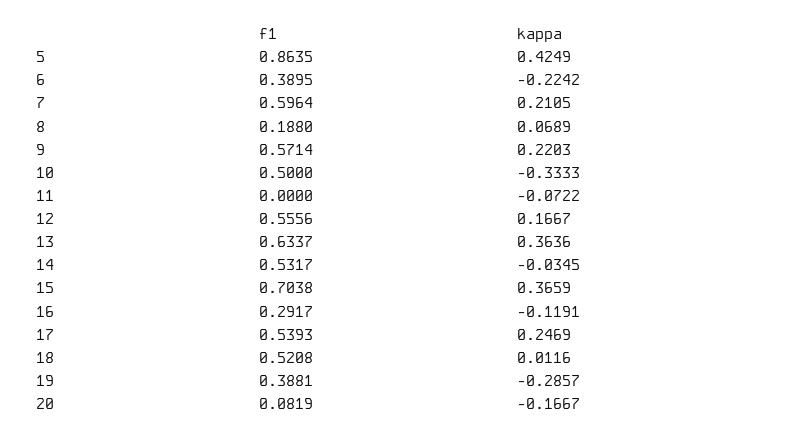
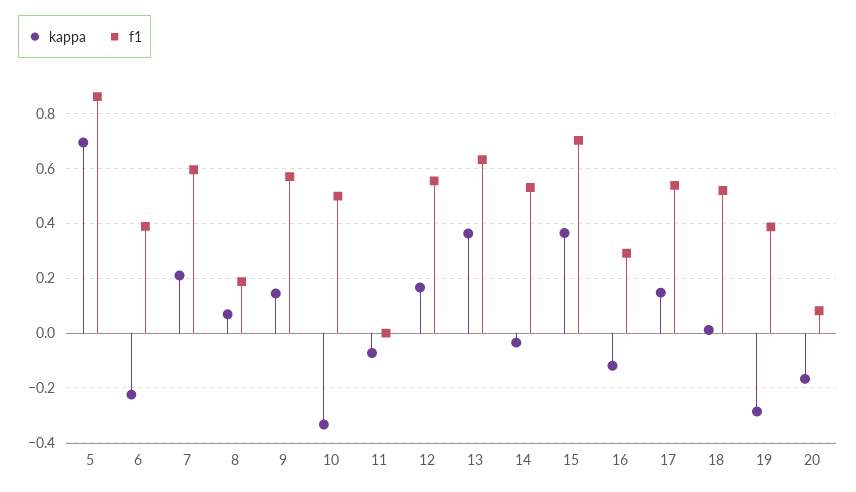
kappa, 5: 0.4249 -> 0.7
kappa, 9: 0.2203 -> 0.15
kappa, 17: 0.2469 -> 0.15

